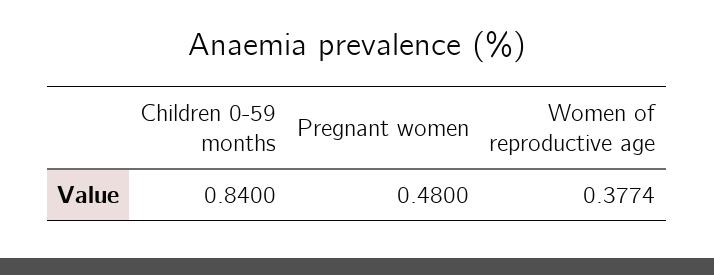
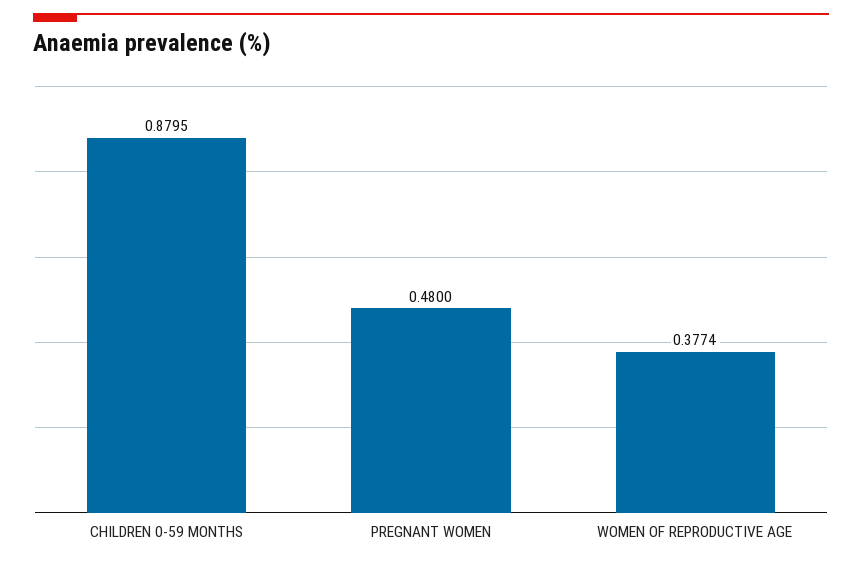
Children 0-59 months: 0.84 -> 0.8795

